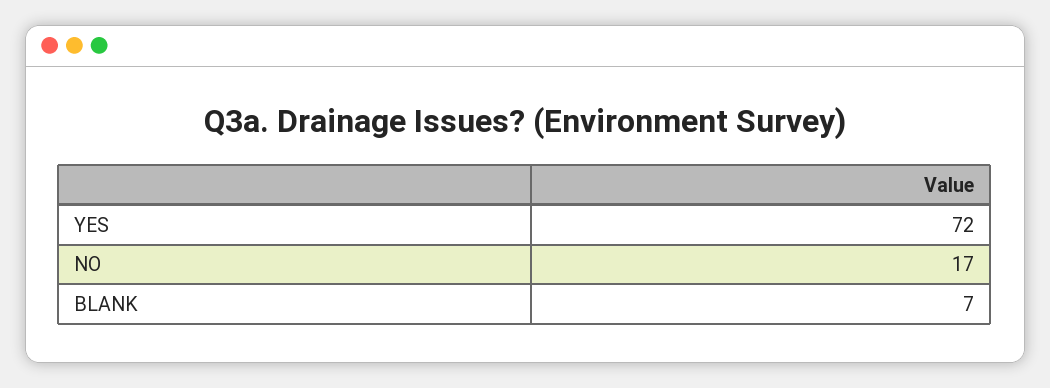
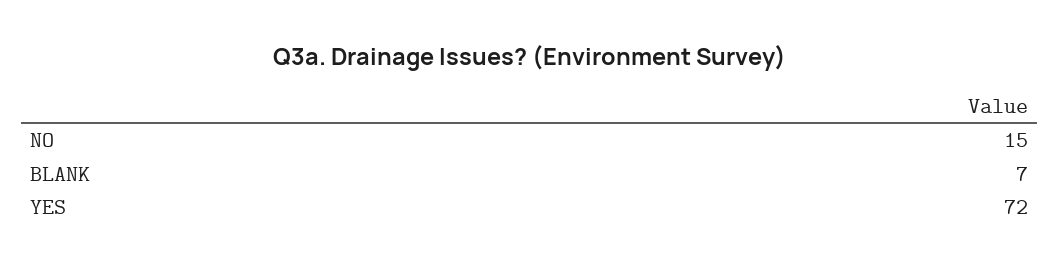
NO: 17 -> 15

